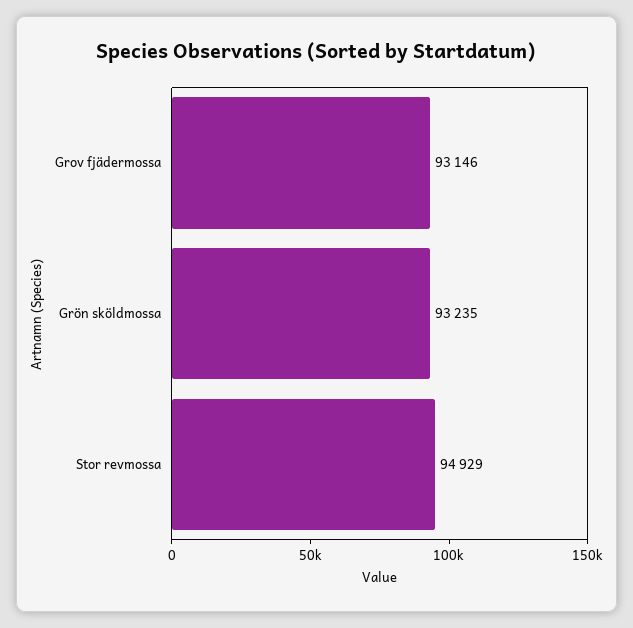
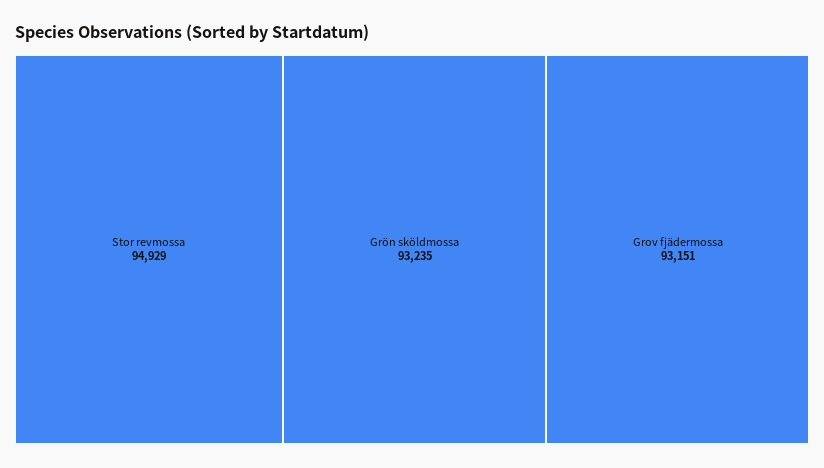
Grov fjädermossa: 93146 -> 93151

